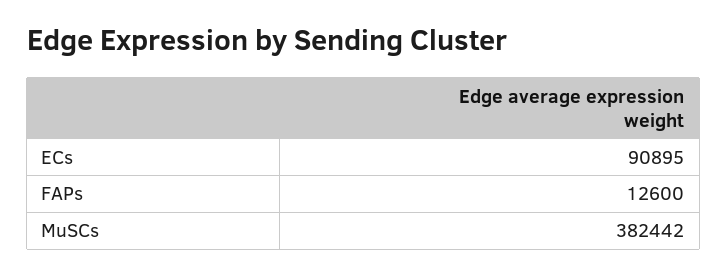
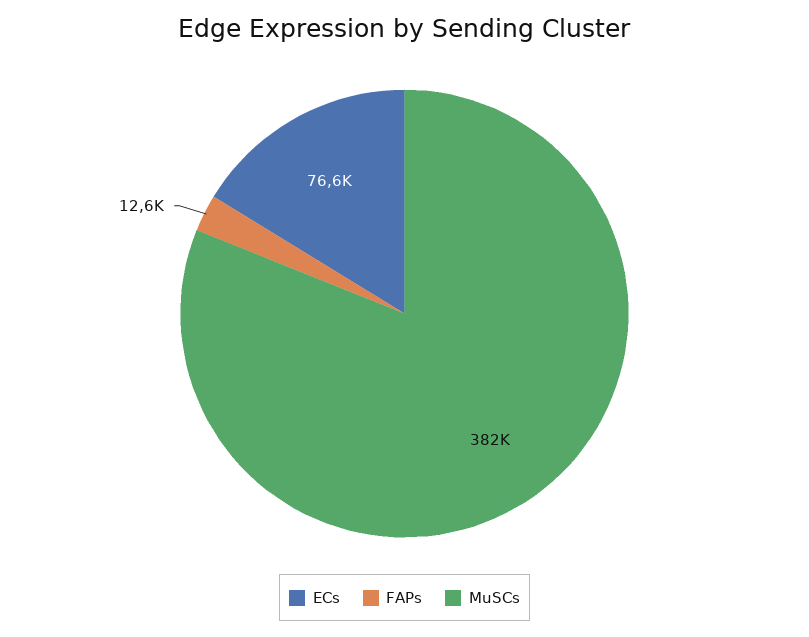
ECs: 90895 -> 76600

